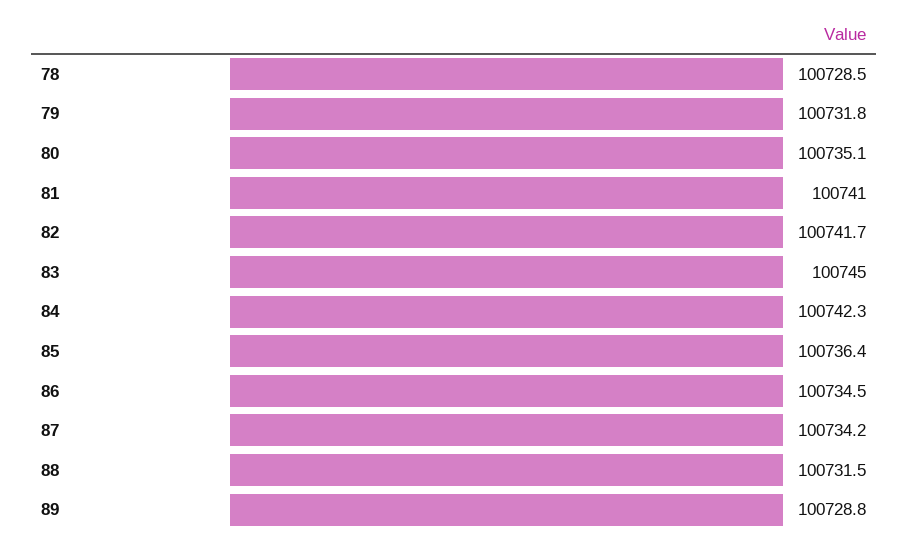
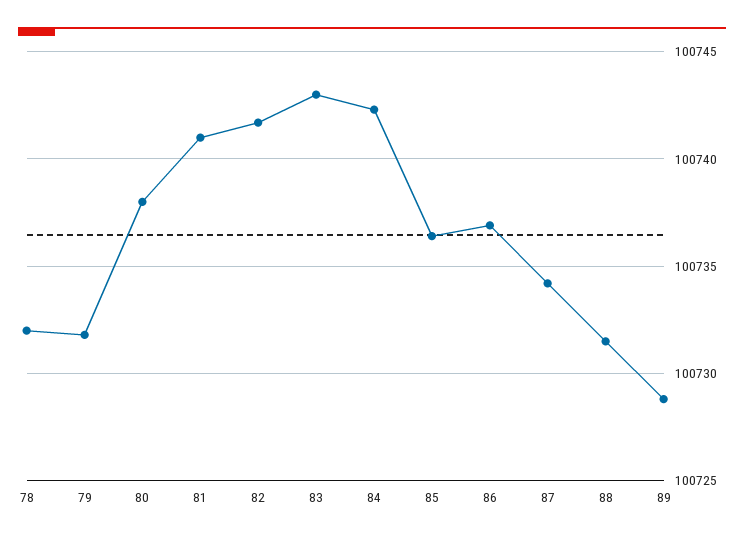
78: 100728.5 -> 100732
80: 100735.1 -> 100738
83: 100745 -> 100743
86: 100734.5 -> 100737

